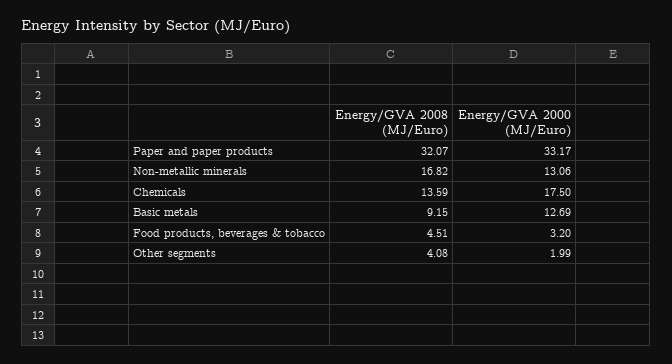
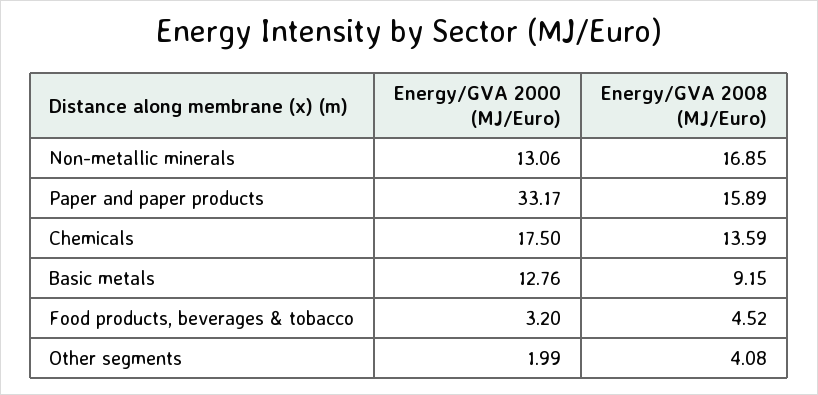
Energy/GVA 2008 (MJ/Euro), Paper and paper products: 32.07 -> 15.89
Energy/GVA 2008 (MJ/Euro), Non-metallic minerals: 16.82 -> 16.85
Energy/GVA 2000 (MJ/Euro), Basic metals: 12.69 -> 12.76
Energy/GVA 2008 (MJ/Euro), Food products, beverages & tobacco: 4.51 -> 4.52

